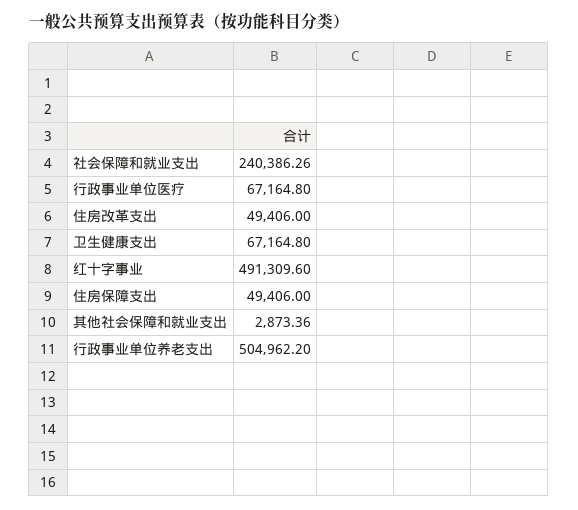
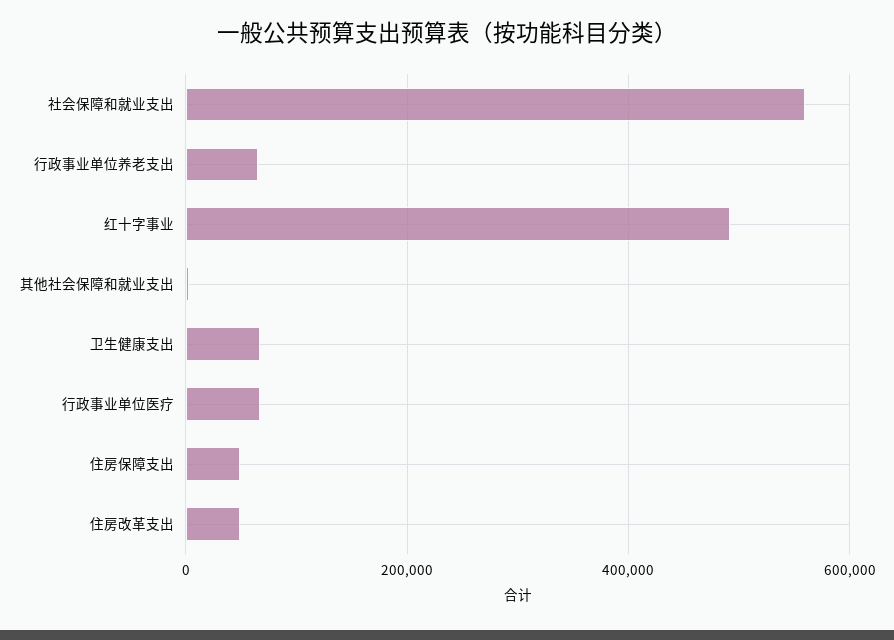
社会保障和就业支出: 240386.26 -> 560000
行政事业单位养老支出: 504962.2 -> 60000

